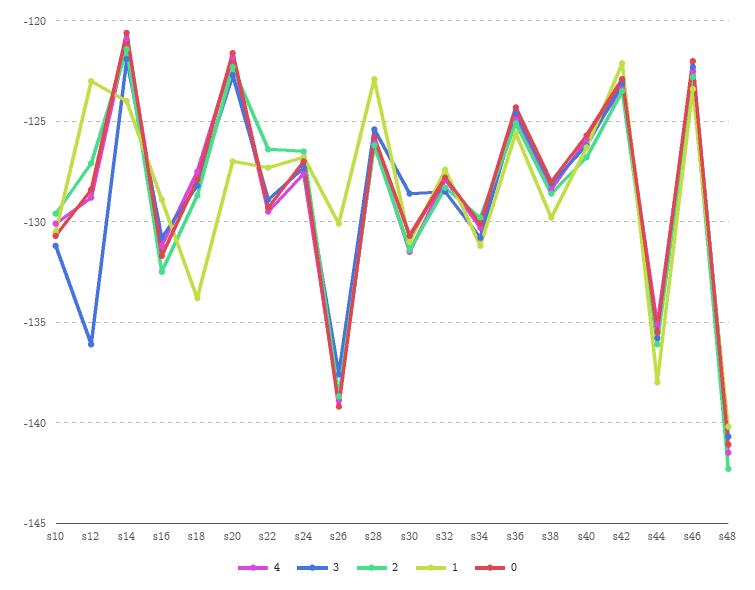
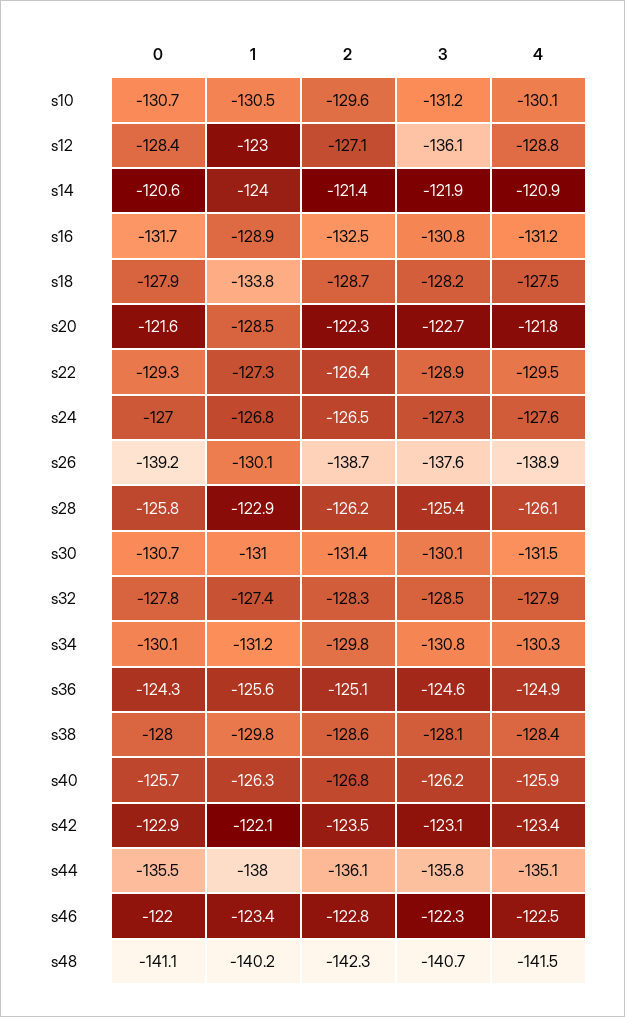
1, s20: -127 -> -128.5
3, s30: -128.5 -> -130.1

